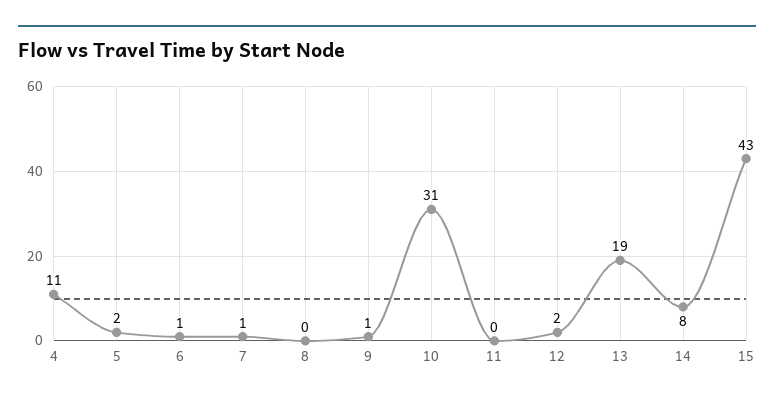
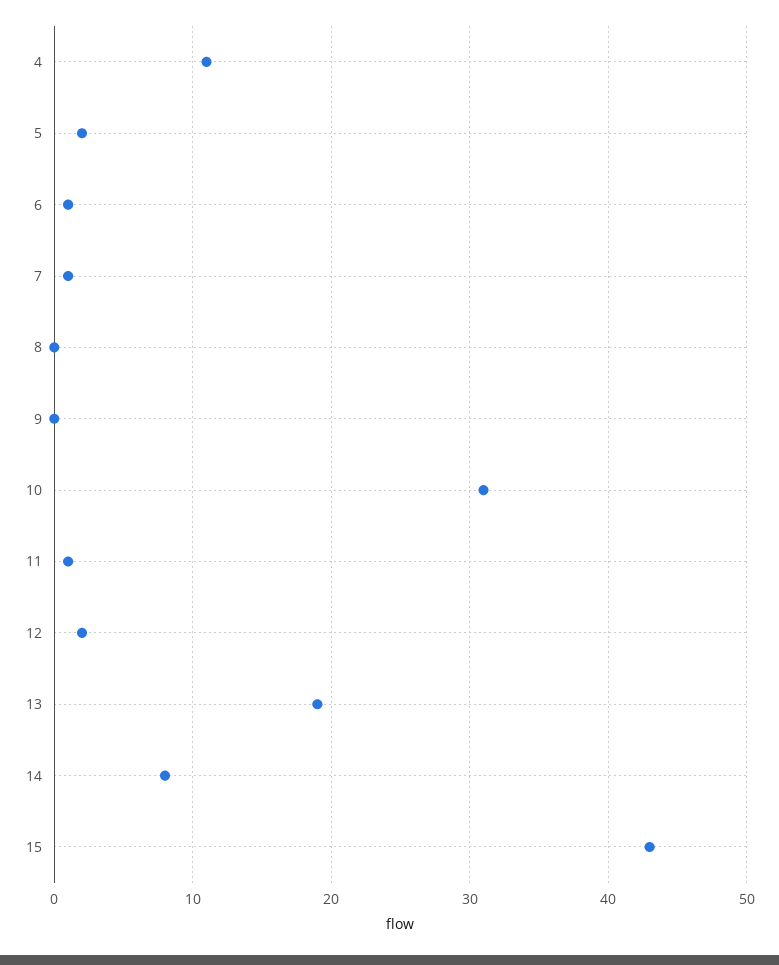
9: 1 -> 0
11: 0 -> 1

